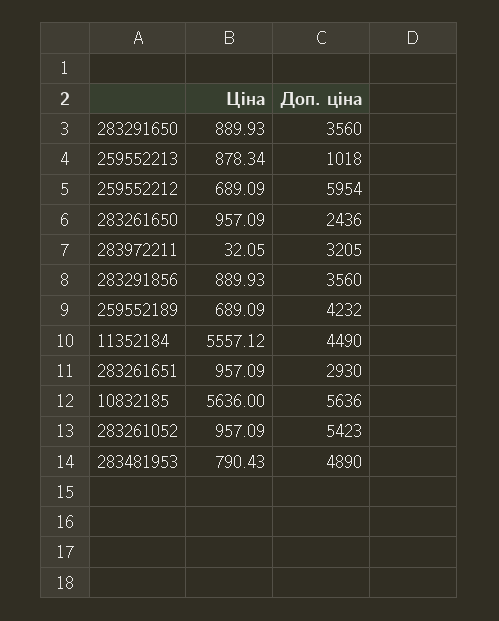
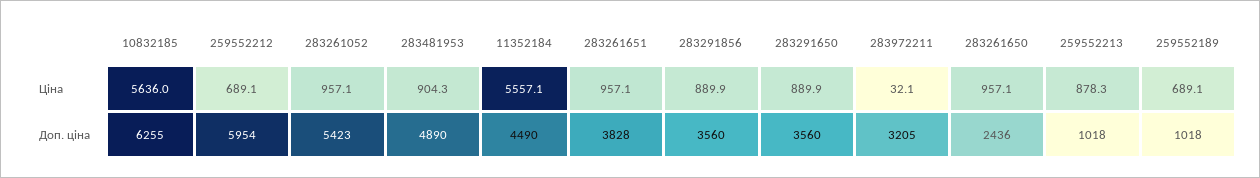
Доп. ціна, 259552189: 4232 -> 1018
Доп. ціна, 283261651: 2930 -> 3828
Доп. ціна, 10832185: 5636 -> 6255
Ціна, 283481953: 790.43 -> 904.3

